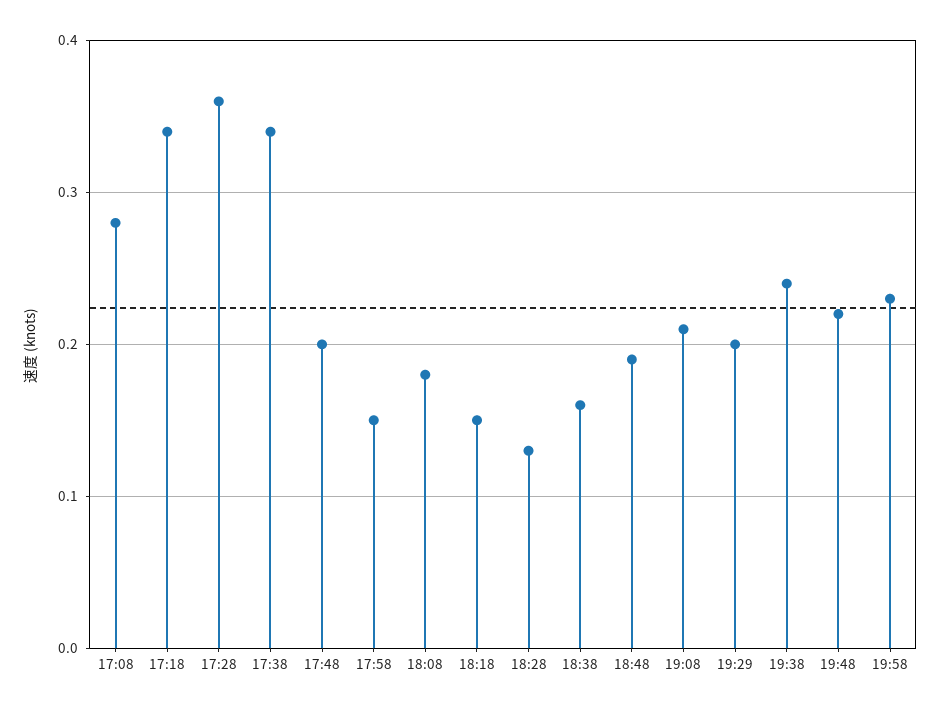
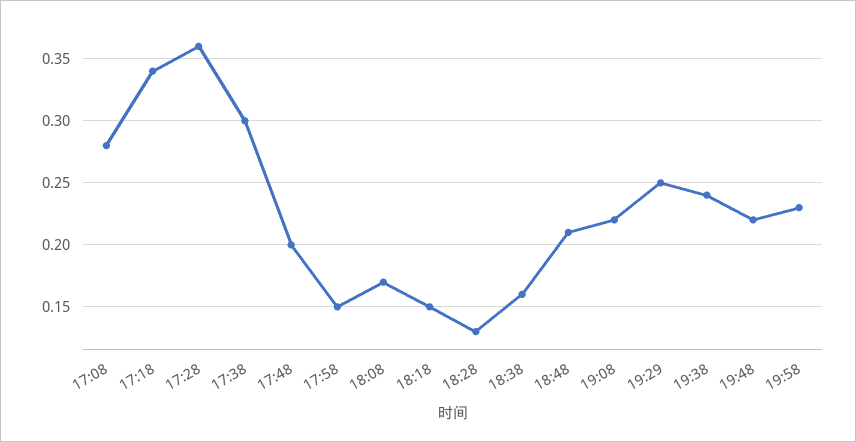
17:38: 0.34 -> 0.3
18:08: 0.18 -> 0.17
18:48: 0.19 -> 0.21
19:08: 0.21 -> 0.22
19:29: 0.2 -> 0.25

